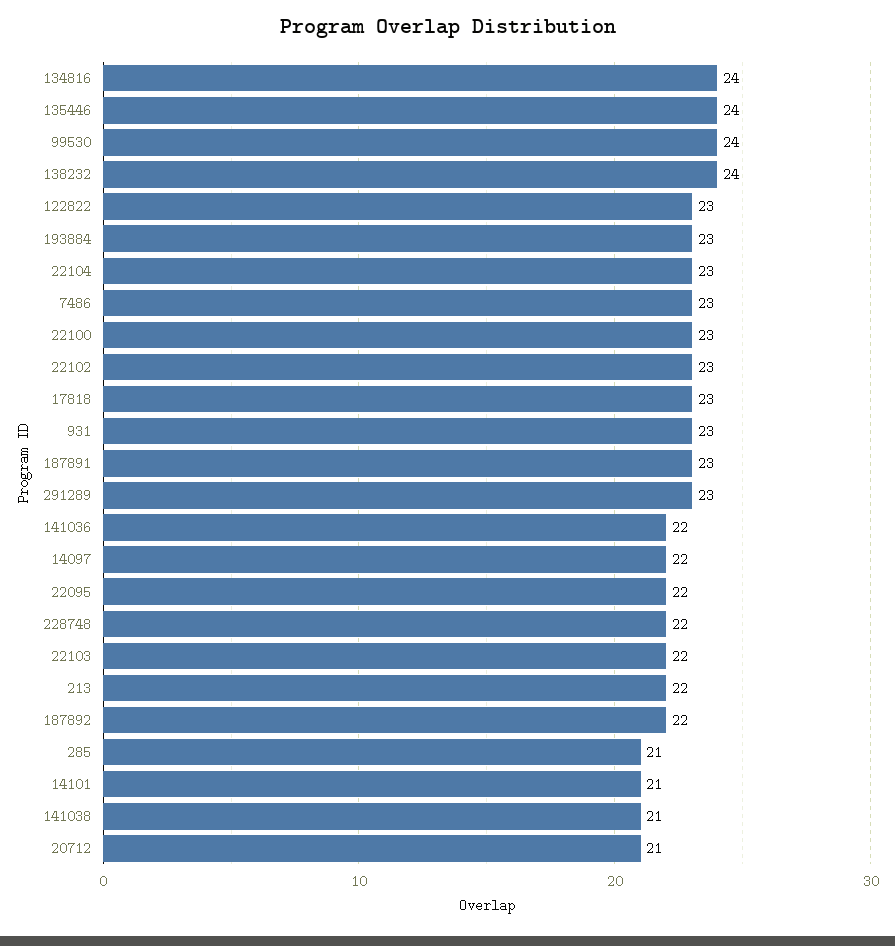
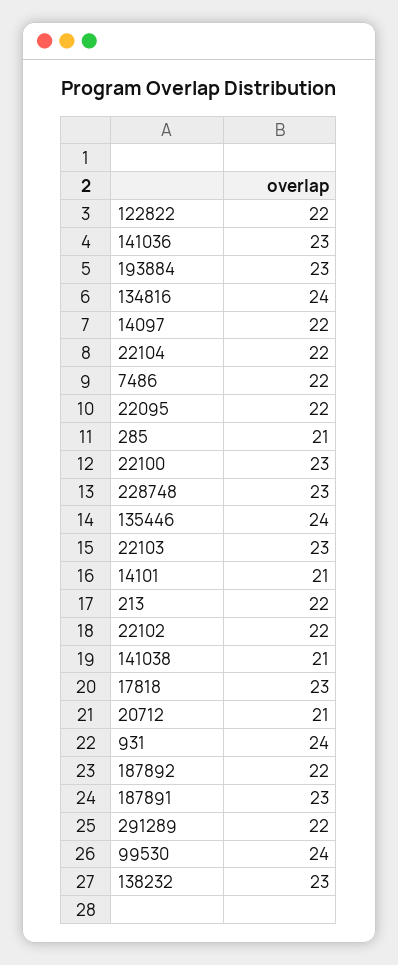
138232: 24 -> 23
122822: 23 -> 22
22104: 23 -> 22
7486: 23 -> 22
22102: 23 -> 22
931: 23 -> 24
291289: 23 -> 22
141036: 22 -> 23
228748: 22 -> 23
22103: 22 -> 23

